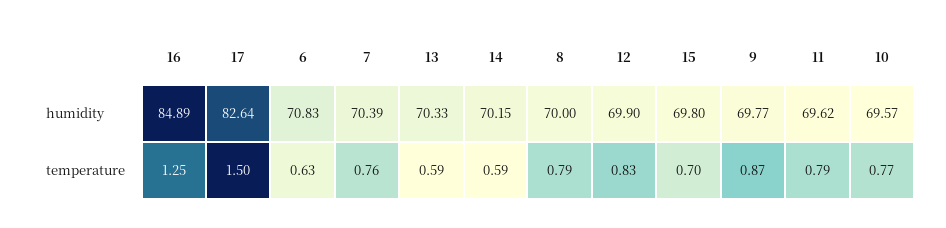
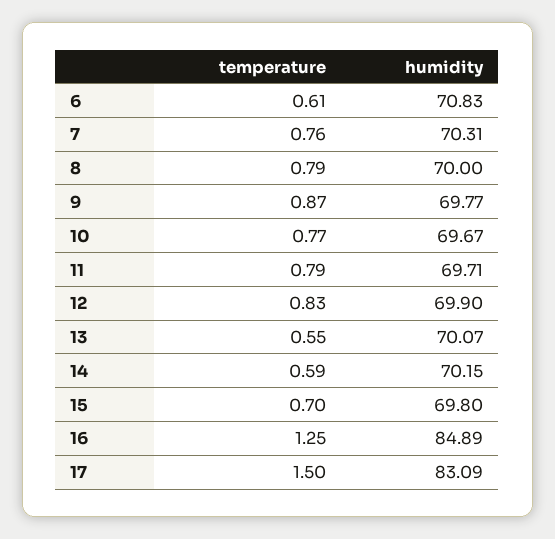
17, humidity: 82.64 -> 83.09
7, humidity: 70.39 -> 70.31
13, humidity: 70.33 -> 70.07
11, humidity: 69.62 -> 69.71
10, humidity: 69.57 -> 69.67
6, temperature: 0.63 -> 0.61
13, temperature: 0.59 -> 0.55

